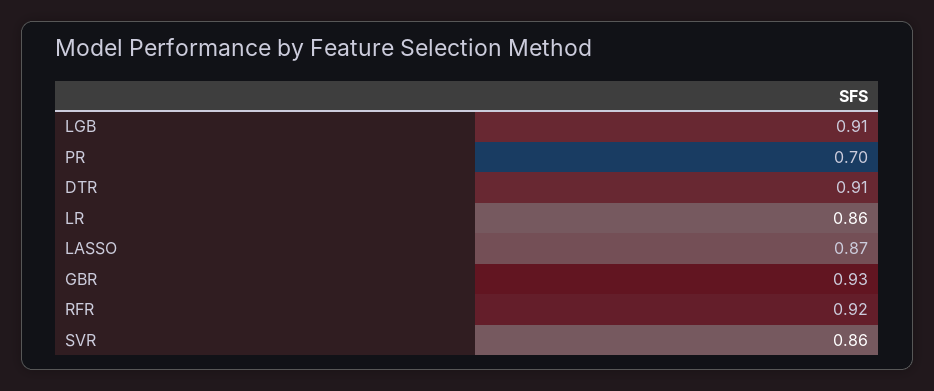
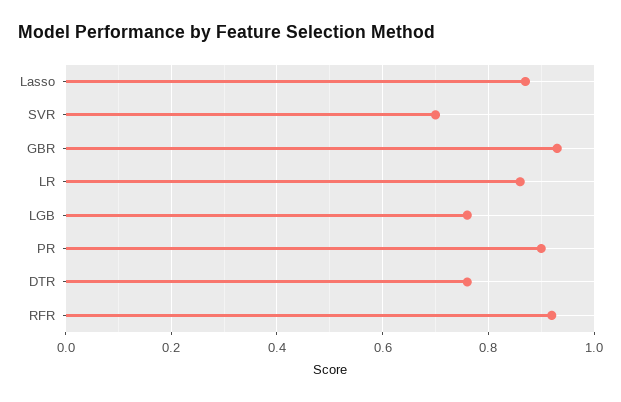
LGB: 0.91 -> 0.75
PR: 0.7 -> 0.9
DTR: 0.91 -> 0.75
SVR: 0.86 -> 0.7

